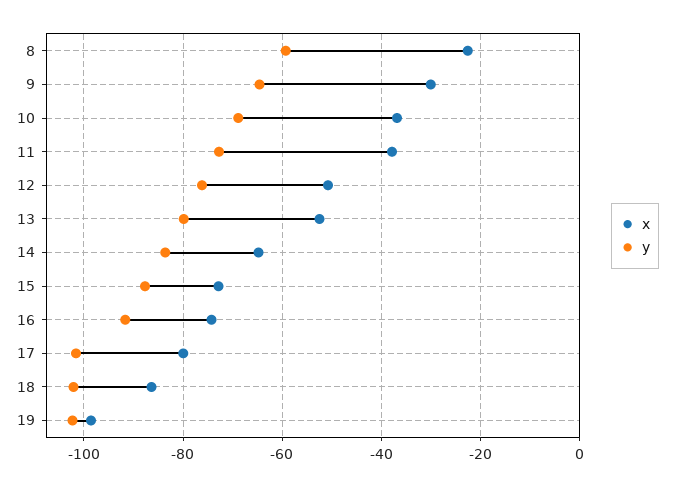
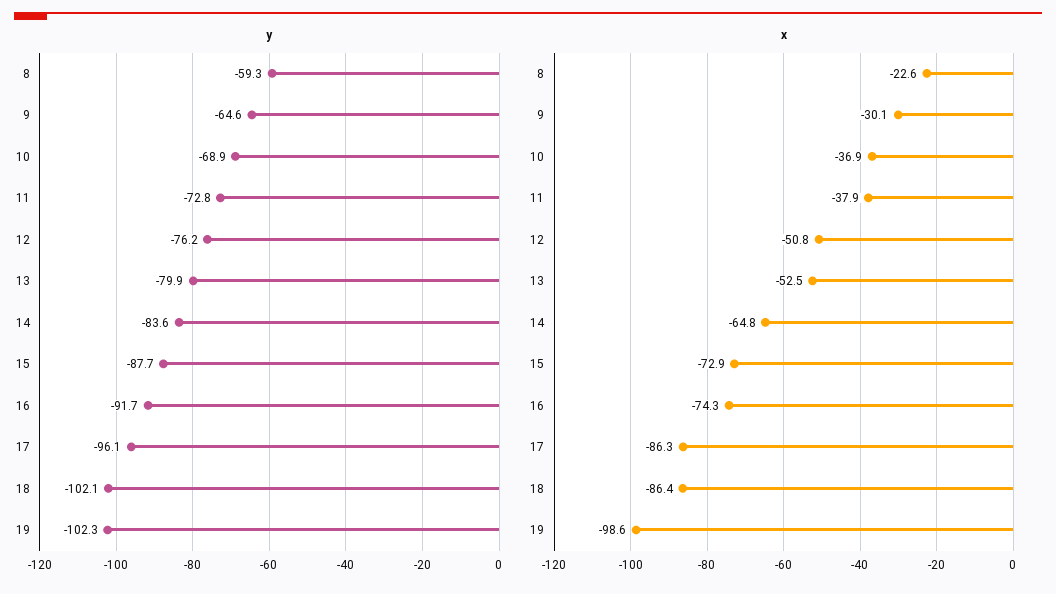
x, 17: -80 -> -86.3
y, 17: -102 -> -96.1

